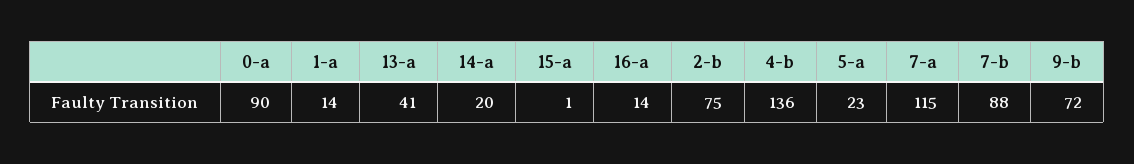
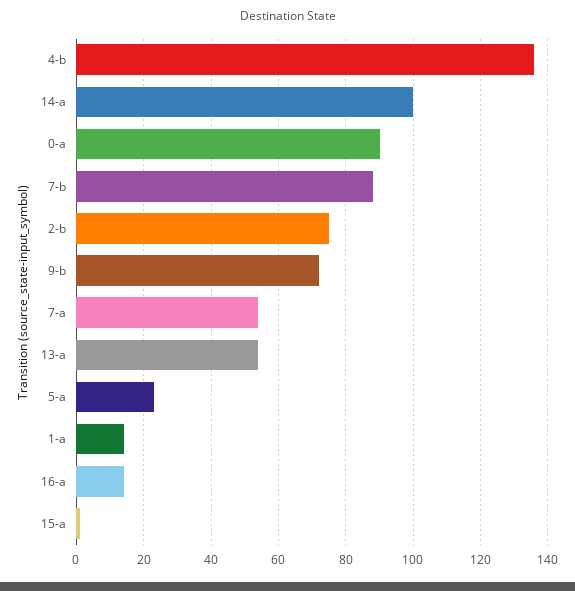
13-a: 41 -> 55
14-a: 20 -> 100
7-a: 115 -> 55

